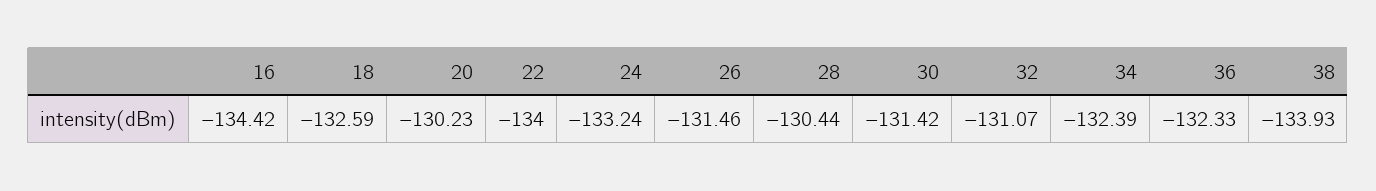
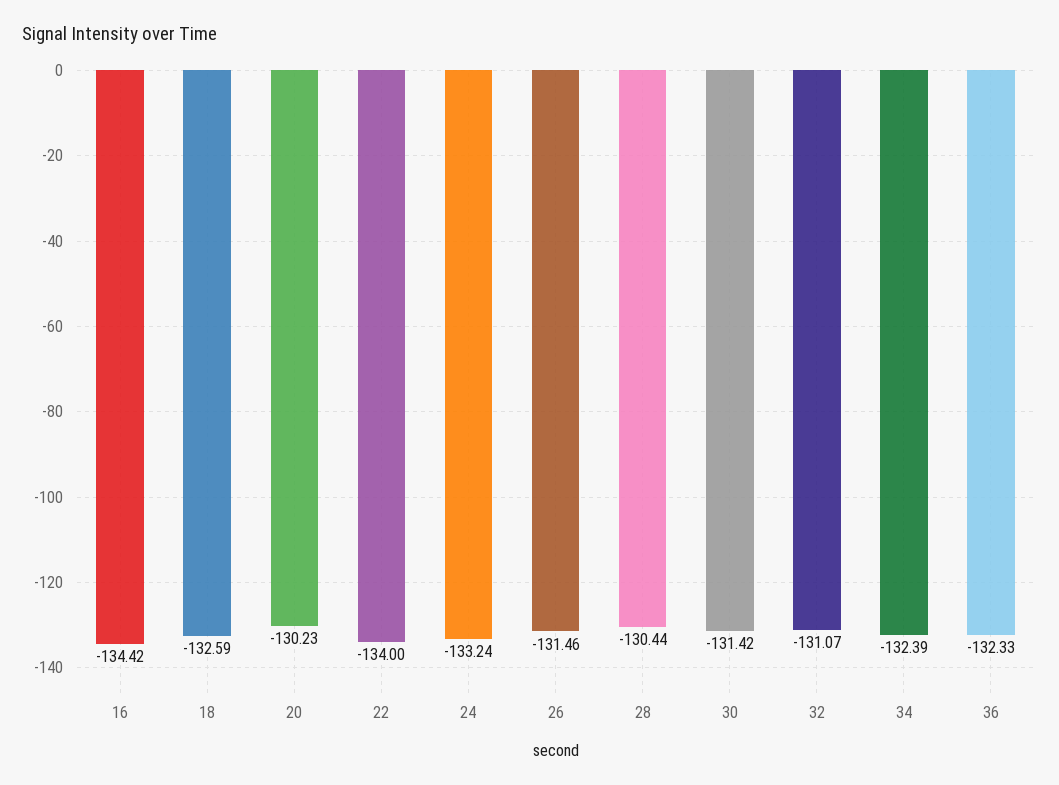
38: -133.93 -> none

